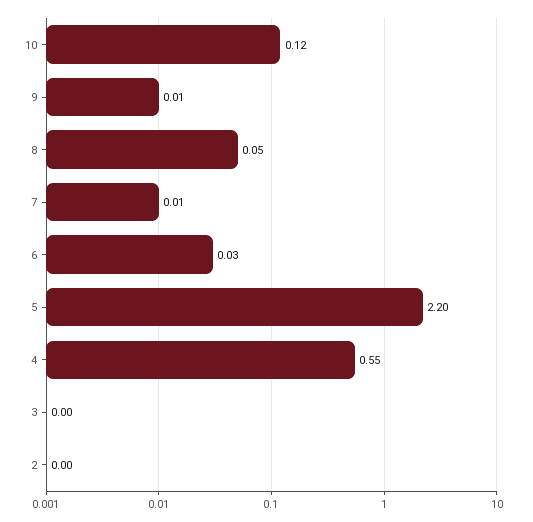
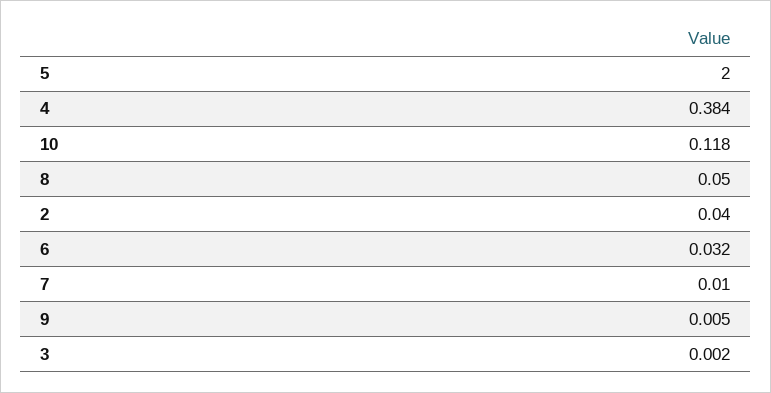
5: 2.2 -> 2
4: 0.55 -> 0.384
2: 0 -> 0.04

